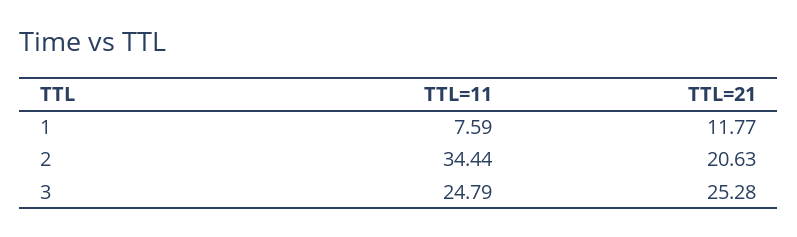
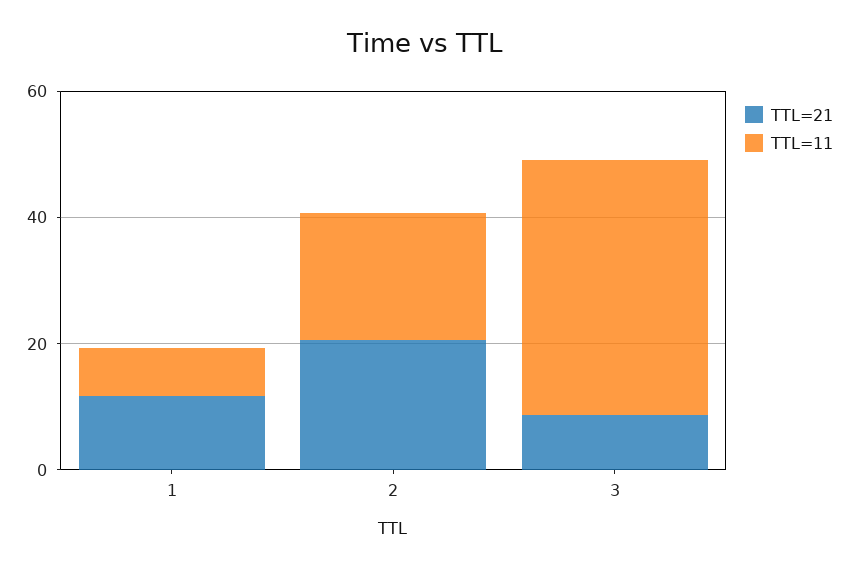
TTL=11, 2: 34.44 -> 20
TTL=11, 3: 24.79 -> 40
TTL=21, 3: 25.28 -> 10

